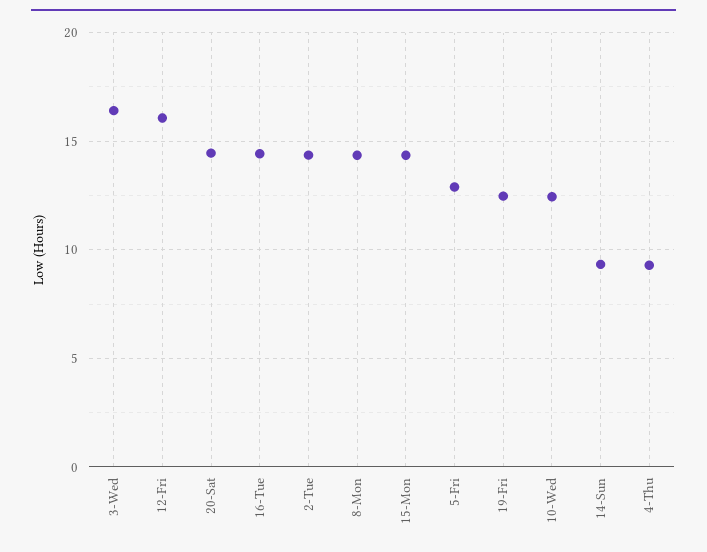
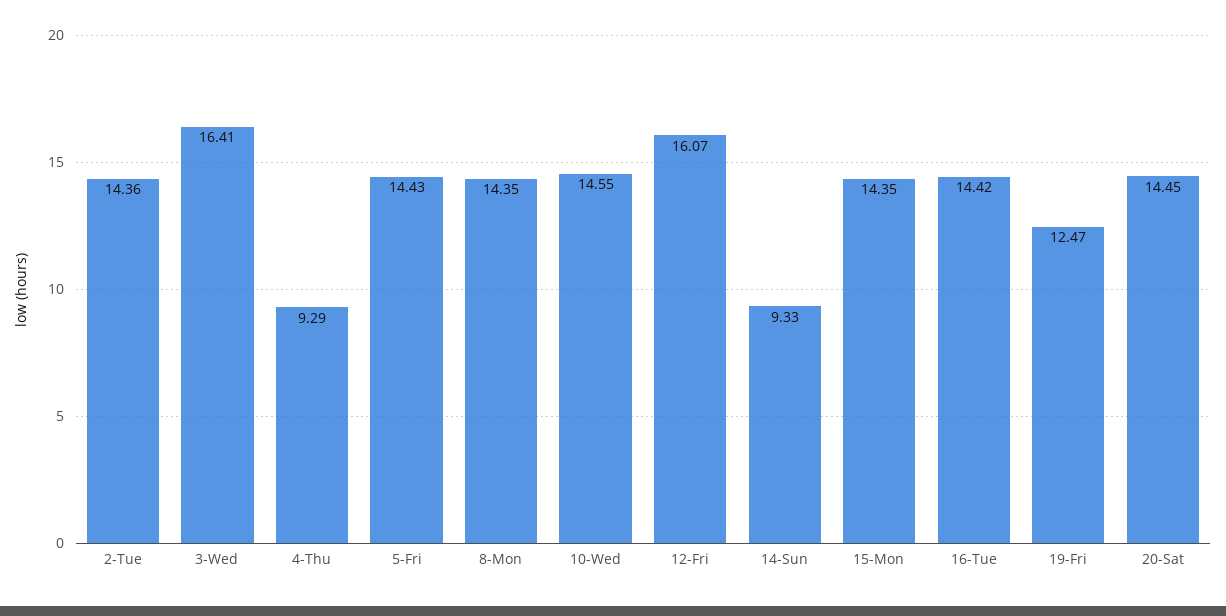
5-Fri: 13 -> 14.43
10-Wed: 12.5 -> 14.55

